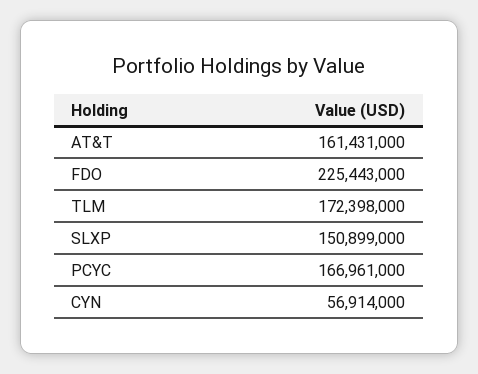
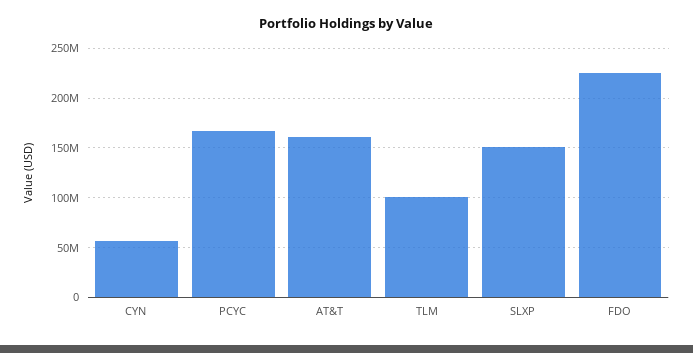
TLM: 172398000 -> 100000000

